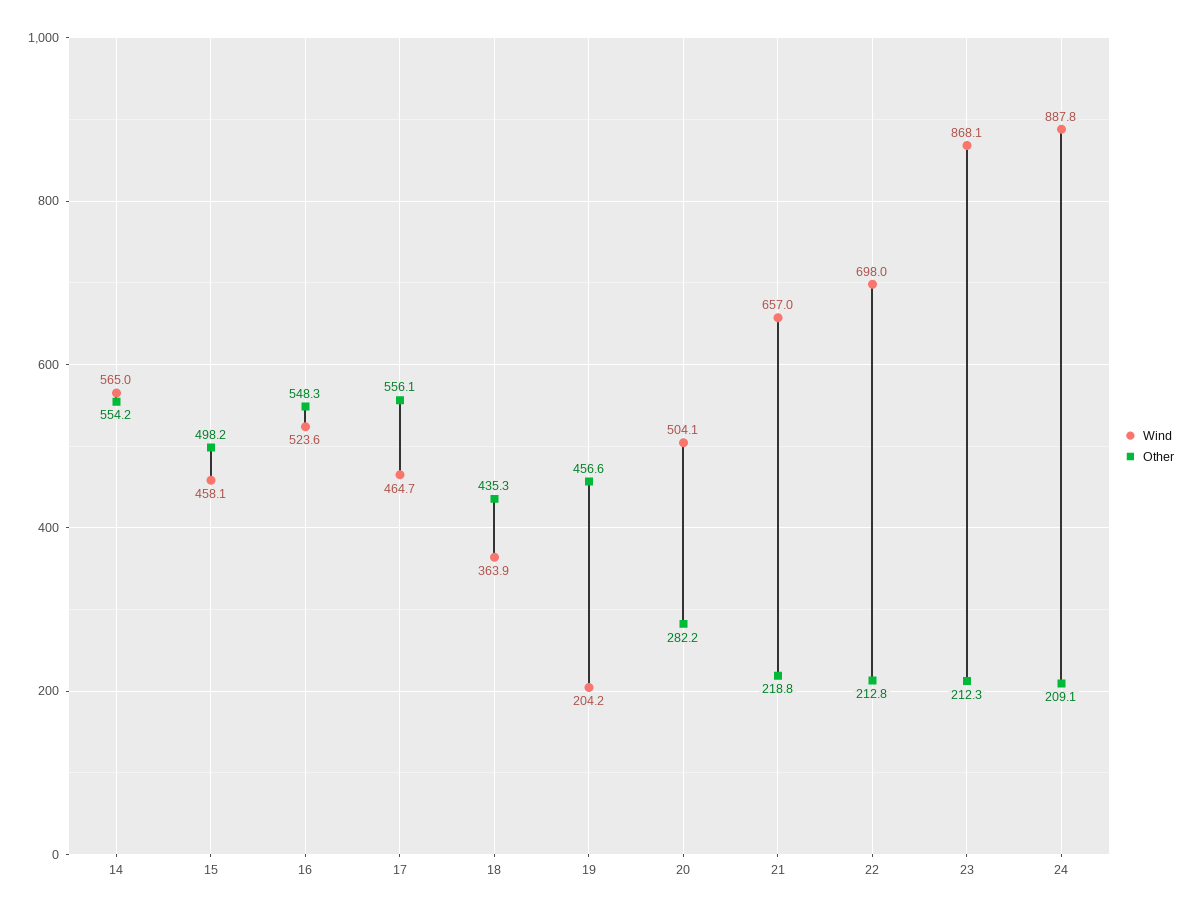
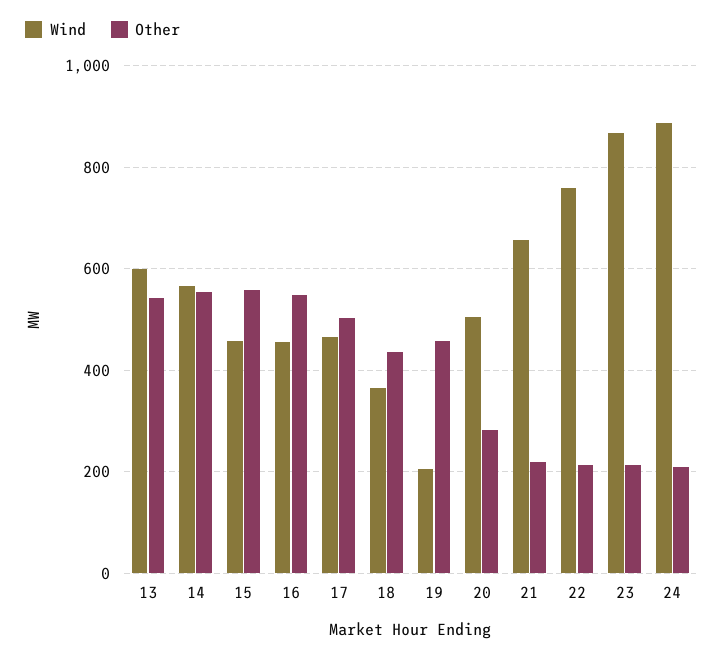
Other, 15: 498.2 -> 560
Wind, 16: 523.6 -> 460
Other, 17: 556.1 -> 500
Wind, 22: 698 -> 760
Wind, 13: none -> 600
Other, 13: none -> 540

